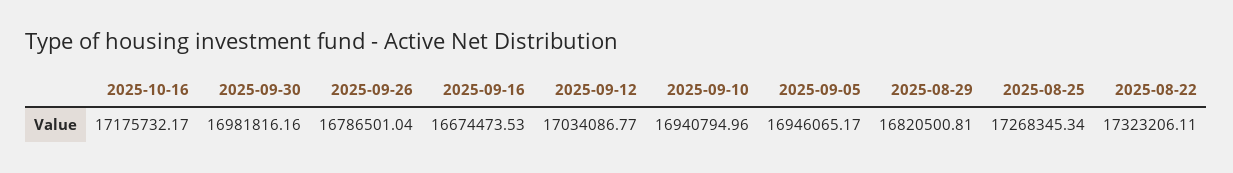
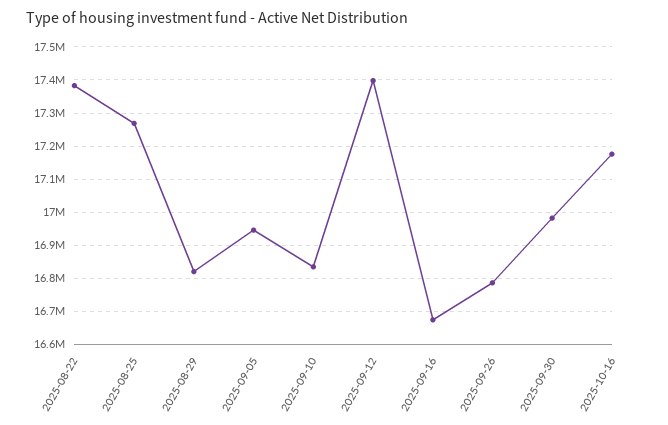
2025-09-12: 17034086.77 -> 17400000
2025-09-10: 16940794.96 -> 16840000
2025-08-22: 17323206.11 -> 17380000

